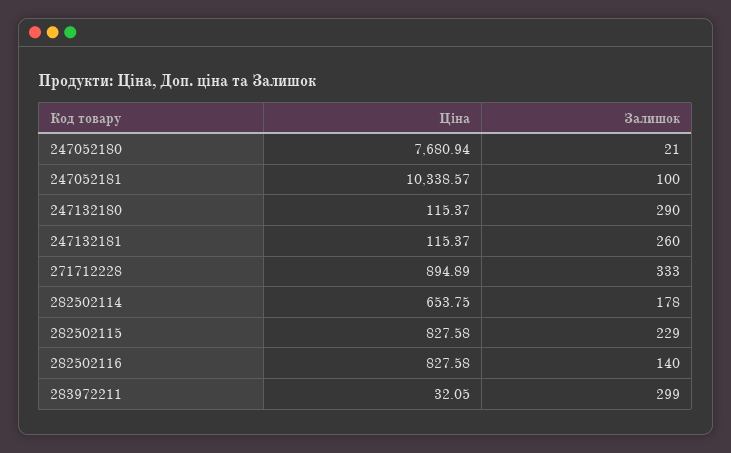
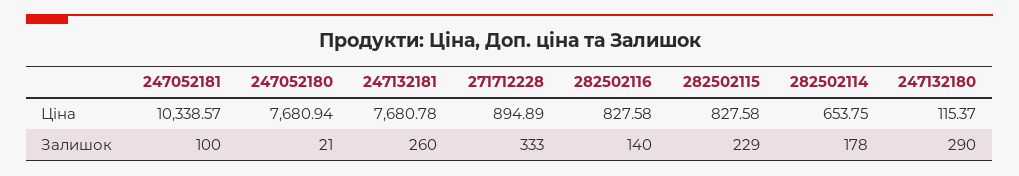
Ціна, 247132181: 115.37 -> 7680.78
Ціна, 283972211: 32.05 -> none
Залишок, 283972211: 299 -> none

